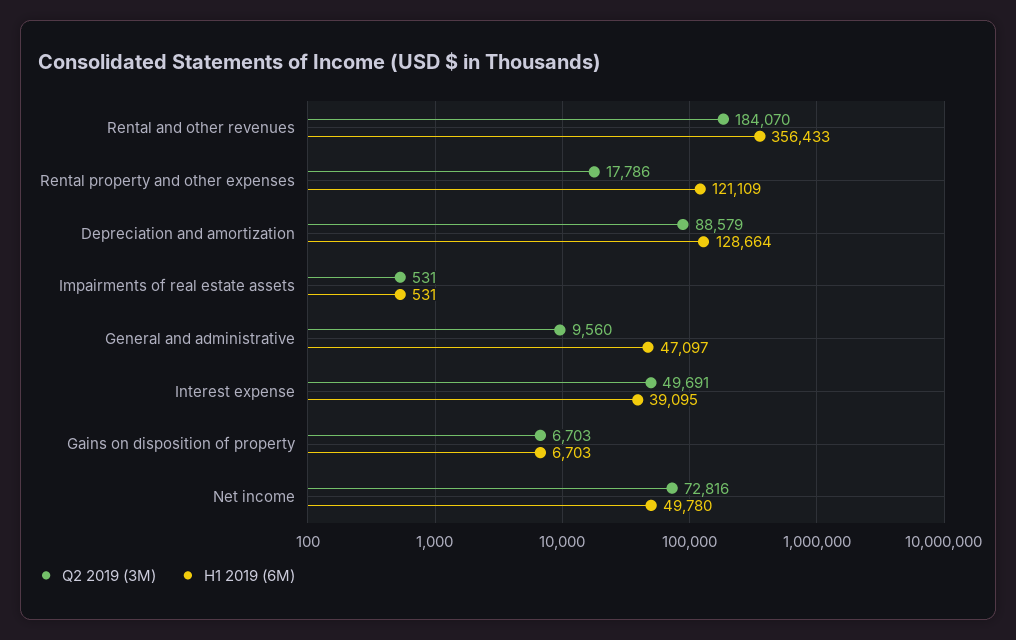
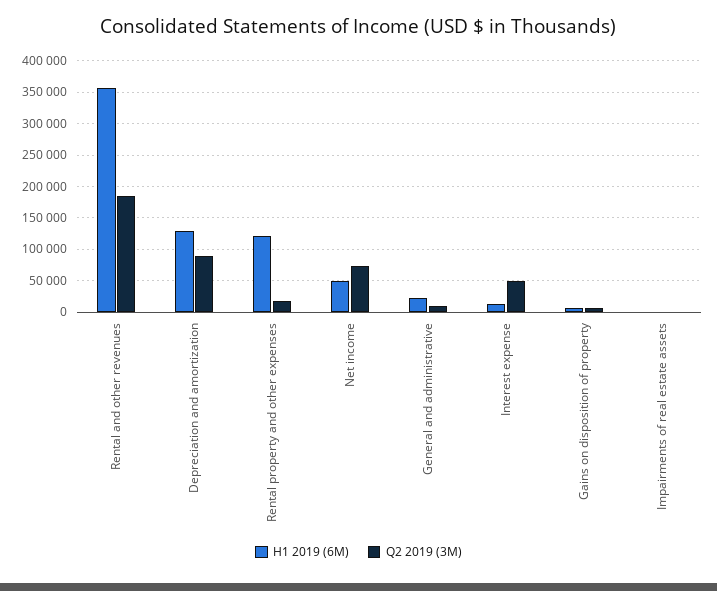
H1 2019 (6M), General and administrative: 47097 -> 20000
H1 2019 (6M), Interest expense: 39095 -> 10000

